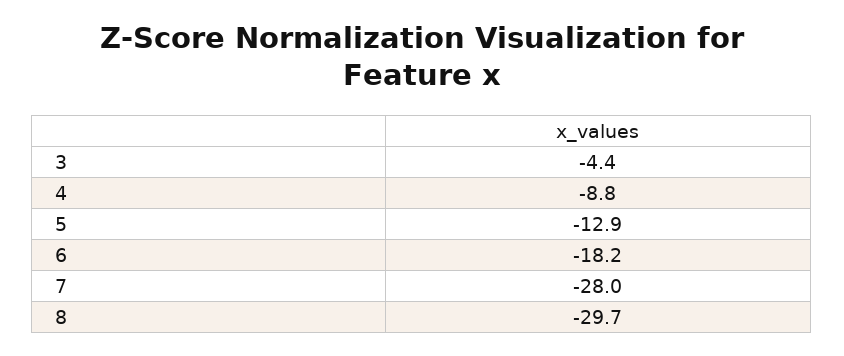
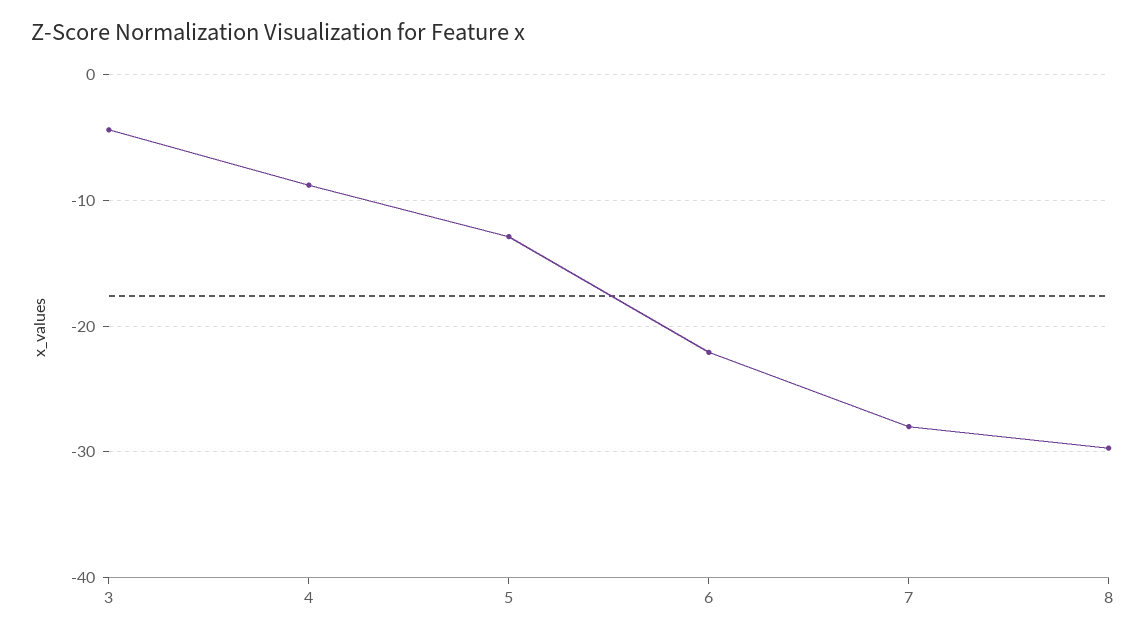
6: -18.2 -> -22

